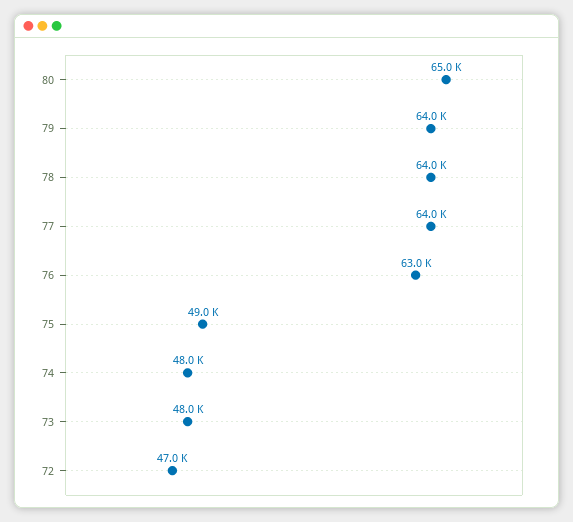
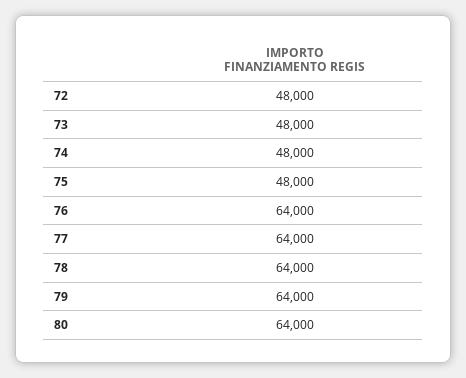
80: 65000 -> 64000
76: 63000 -> 64000
75: 49000 -> 48000
72: 47000 -> 48000

